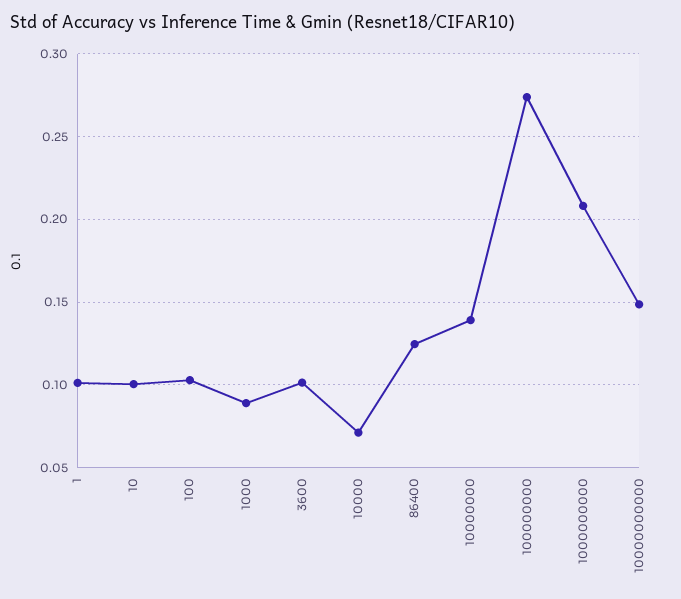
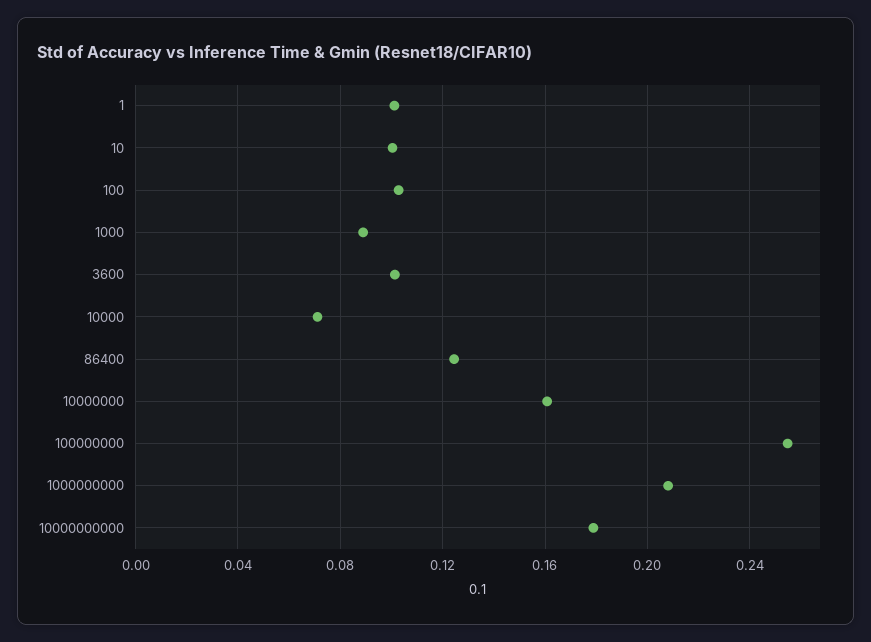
10000000: 0.14 -> 0.16
100000000: 0.275 -> 0.255
10000000000: 0.15 -> 0.18

